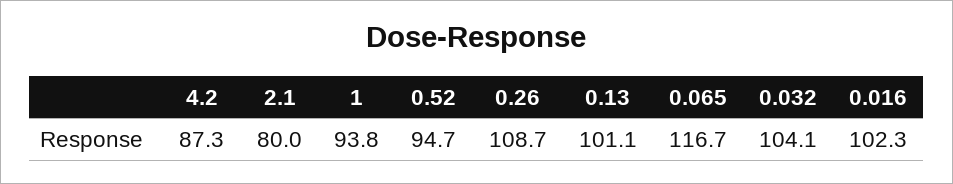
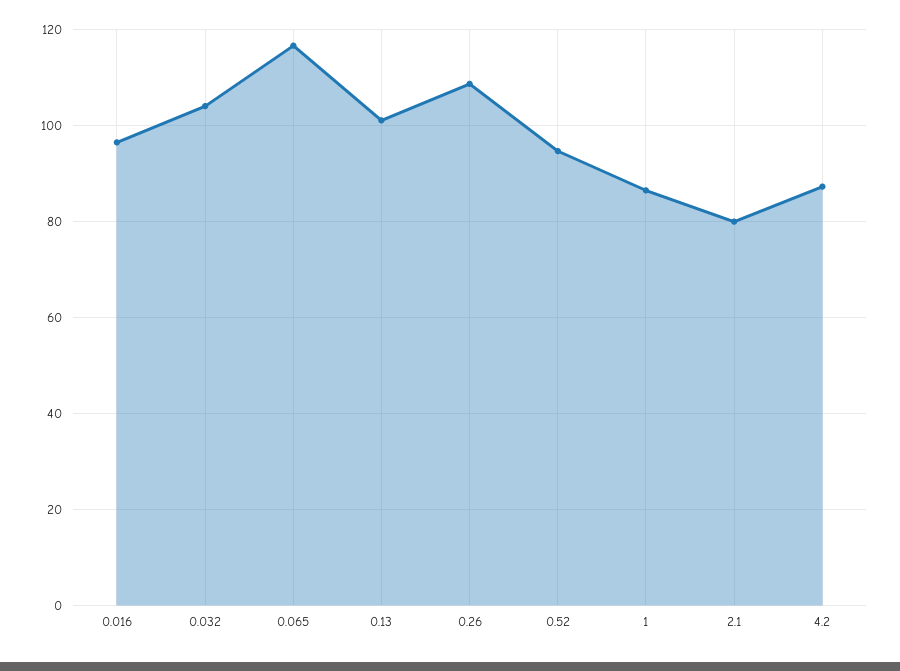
1: 93.8 -> 86
0.016: 102.3 -> 96

